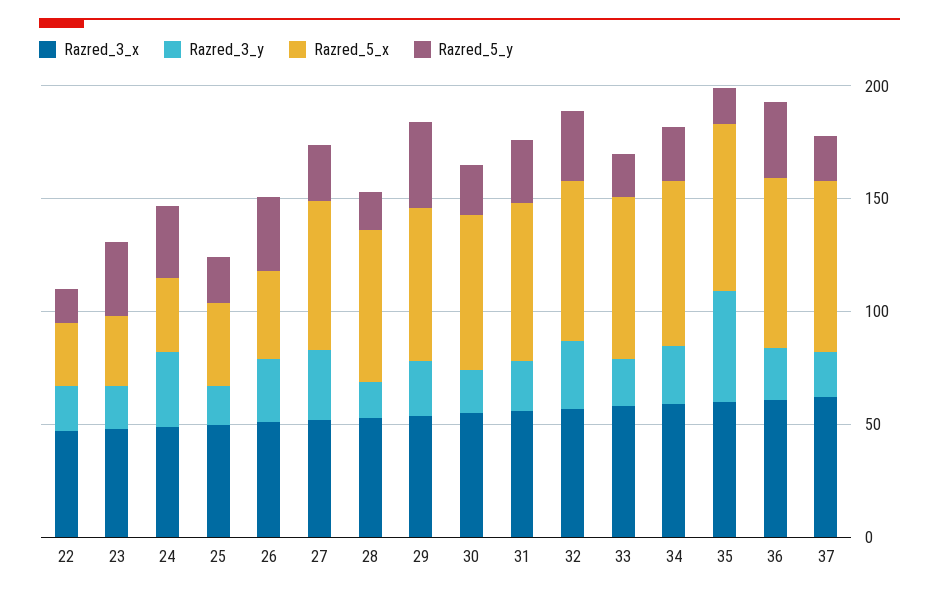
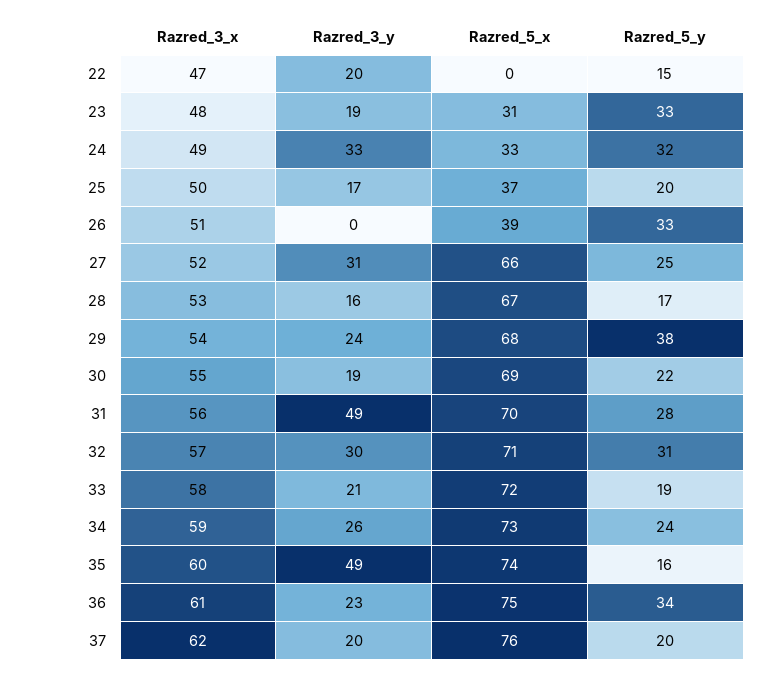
Razred_5_x, 22: 30 -> 0
Razred_3_y, 26: 30 -> 0
Razred_3_y, 31: 20 -> 49

